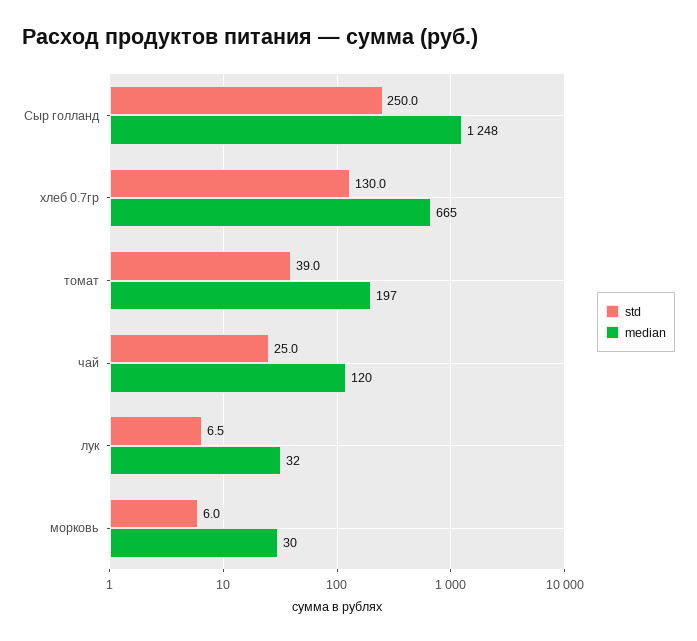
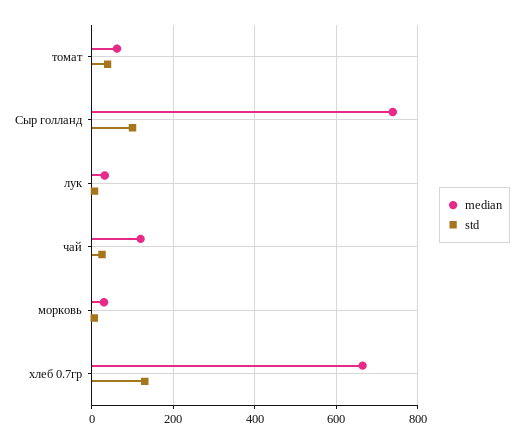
std, Сыр голланд: 250 -> 100
median, Сыр голланд: 1248 -> 740
median, томат: 197 -> 60

